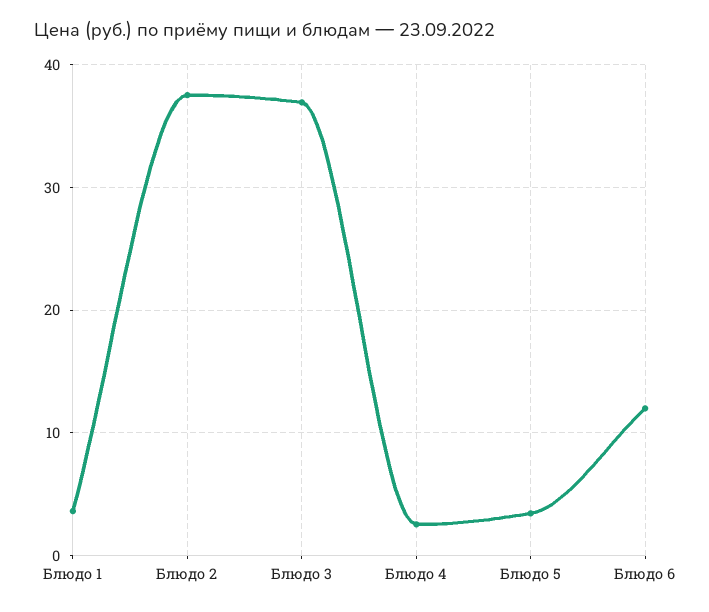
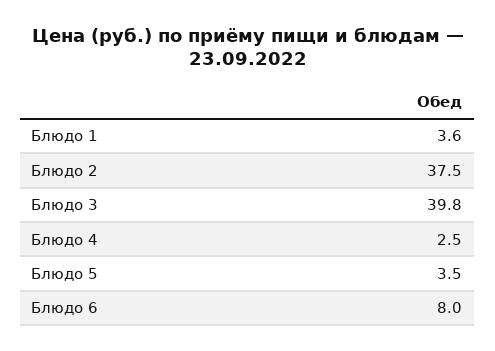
Блюдо 3: 37 -> 39.8
Блюдо 6: 12 -> 8

